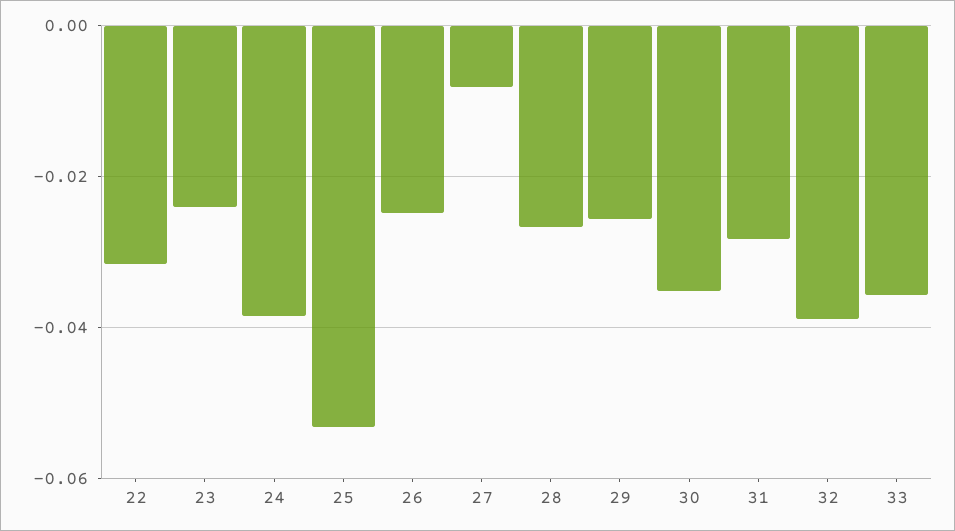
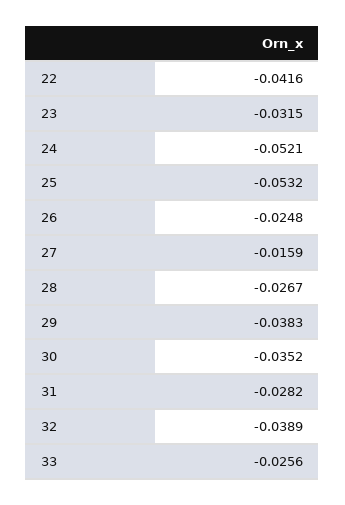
22: -0.032 -> -0.0416
23: -0.024 -> -0.0315
24: -0.038 -> -0.0521
27: -0.008 -> -0.0159
29: -0.026 -> -0.0383
33: -0.036 -> -0.0256

